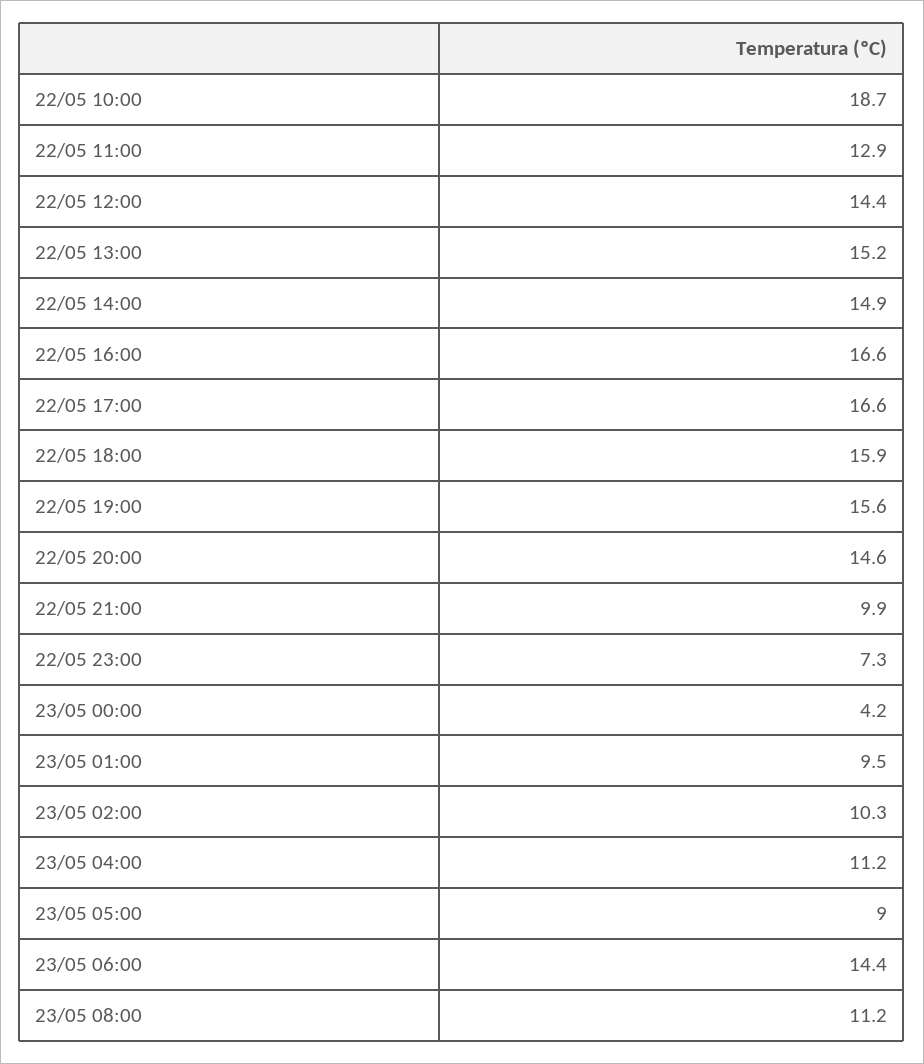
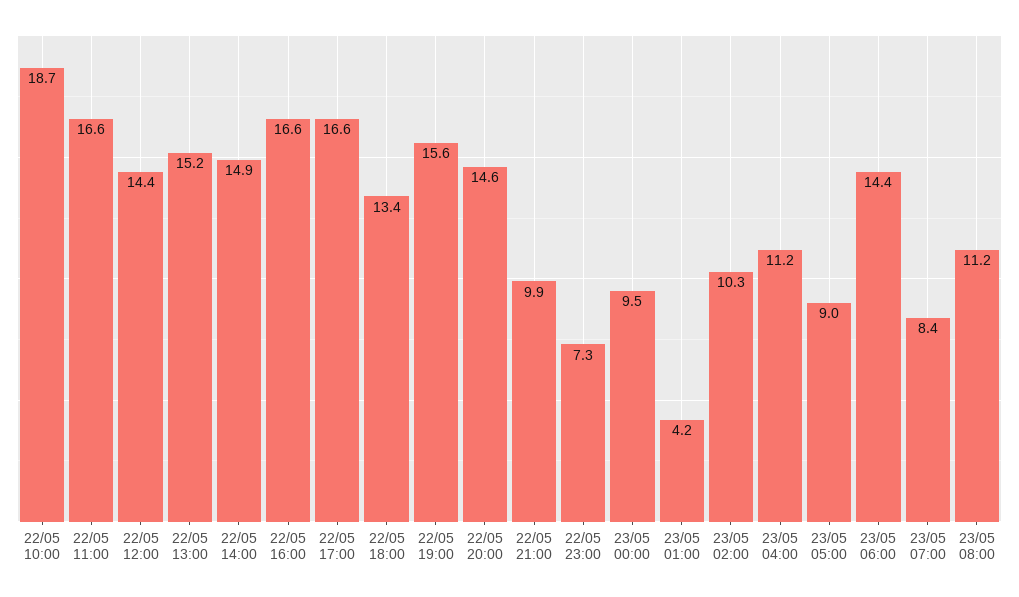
22/05 11:00: 12.9 -> 16.6
22/05 18:00: 15.9 -> 13.4
23/05 00:00: 4.2 -> 9.5
23/05 01:00: 9.5 -> 4.2
23/05 07:00: none -> 8.4

